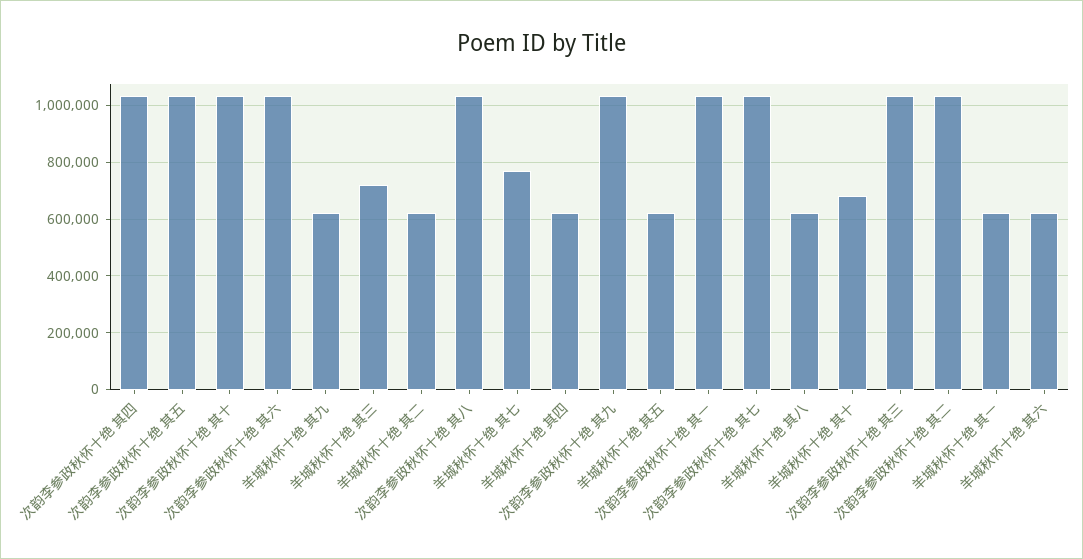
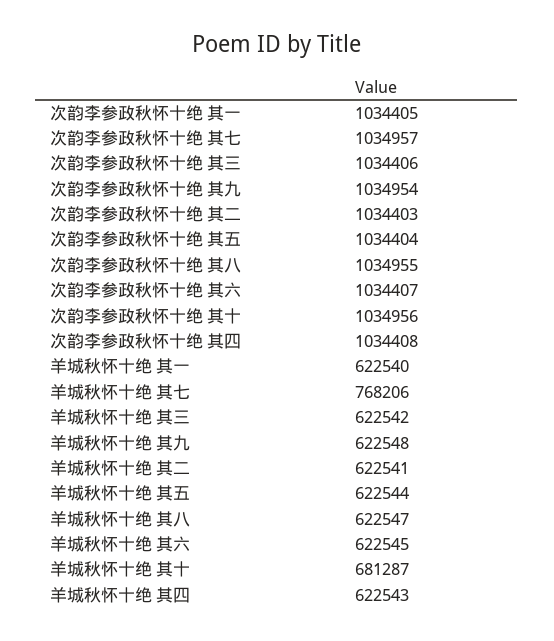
羊城秋怀十绝 其三: 725000 -> 622542

